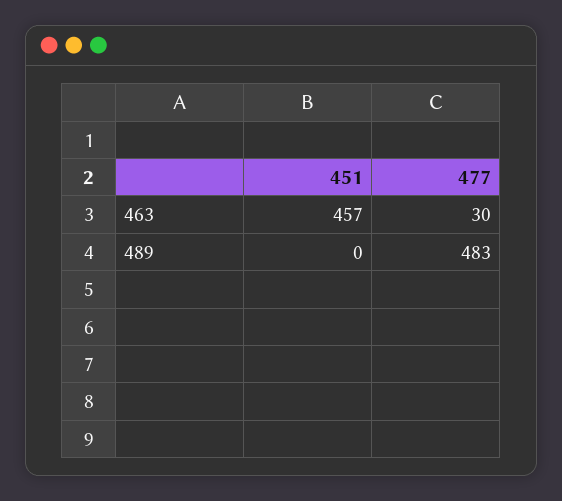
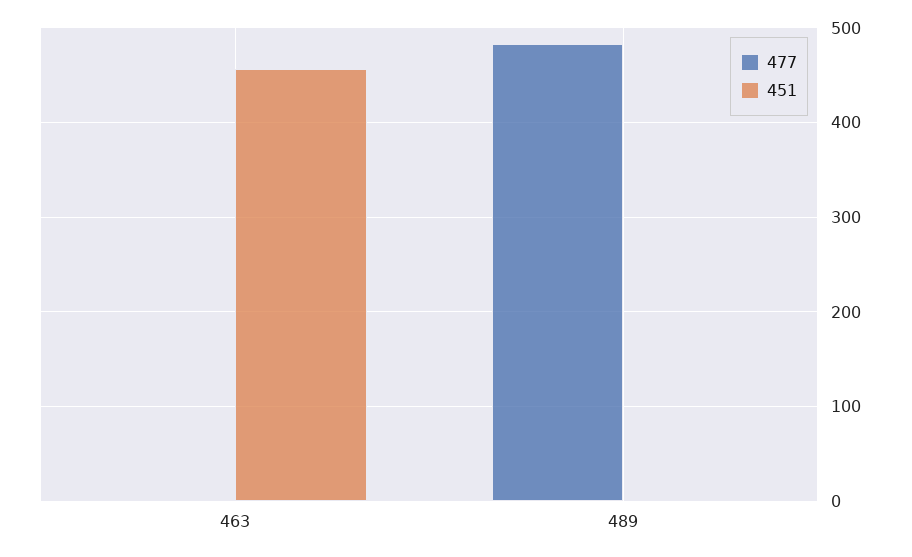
477, 463: 30 -> 0

